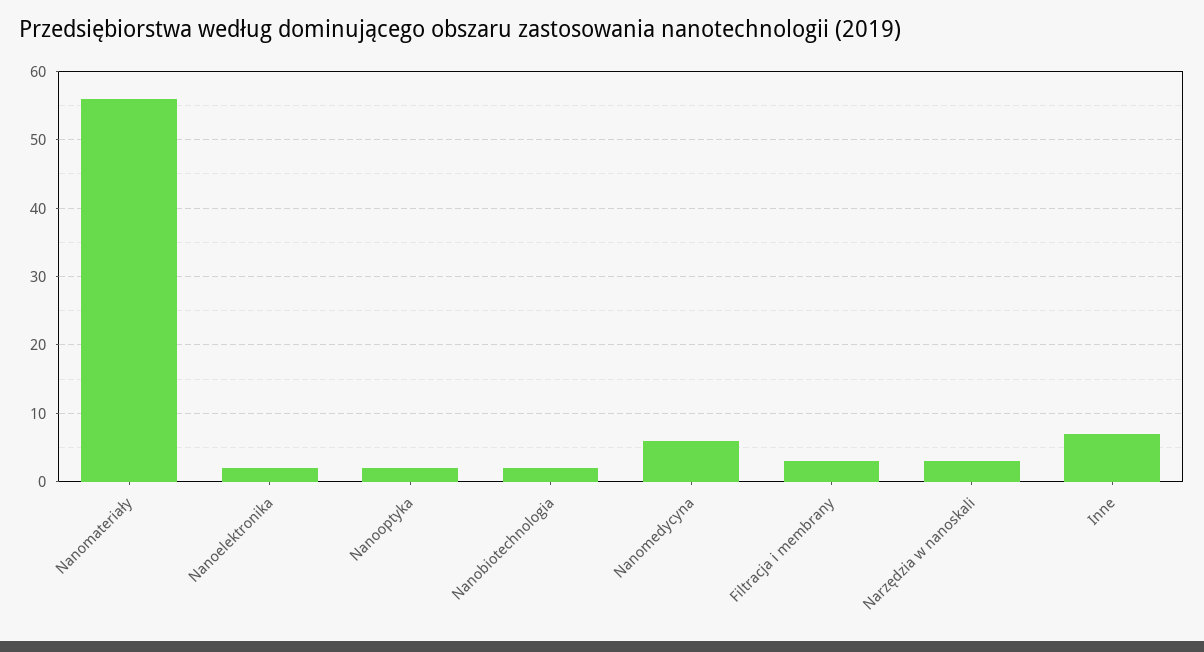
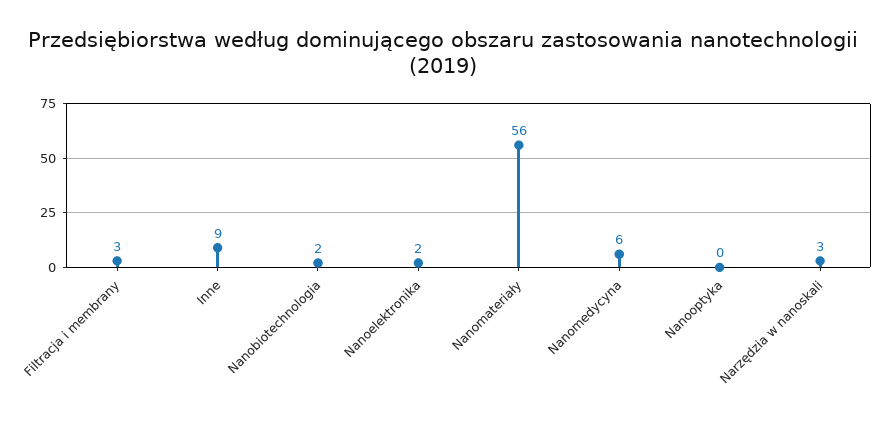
Nanooptyka: 2 -> 0
Inne: 7 -> 9

